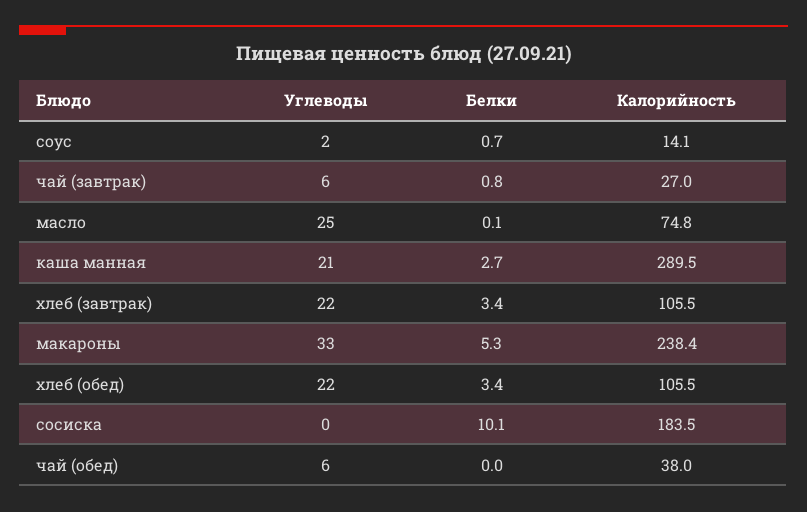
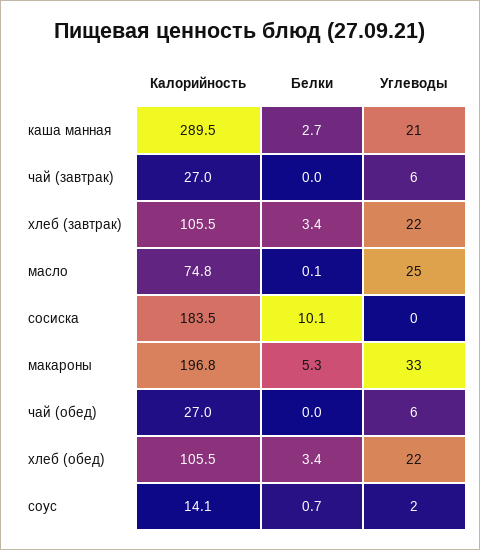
Белки, чай (завтрак): 0.8 -> 0
Калорийность, макароны: 238.4 -> 196.8
Калорийность, чай (обед): 38 -> 27

